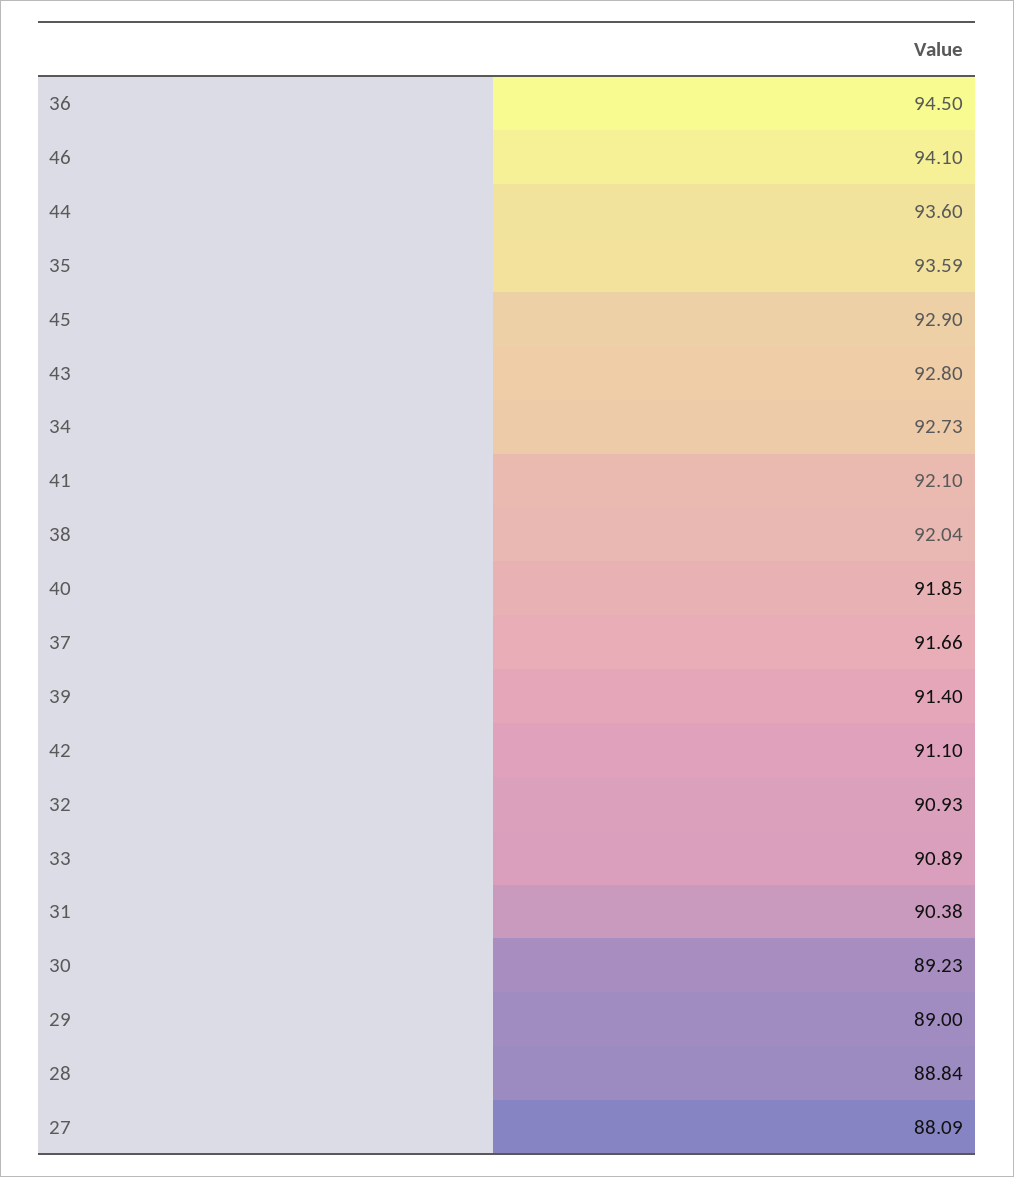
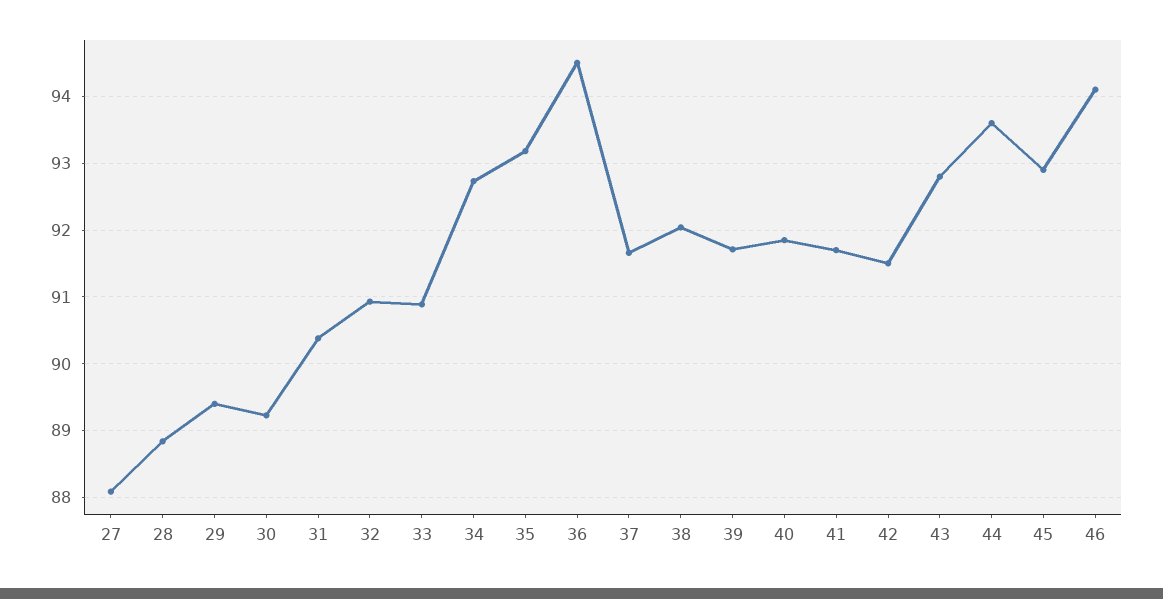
35: 93.59 -> 93.2
41: 92.1 -> 91.7
39: 91.4 -> 91.7
42: 91.1 -> 91.5
29: 89 -> 89.4

